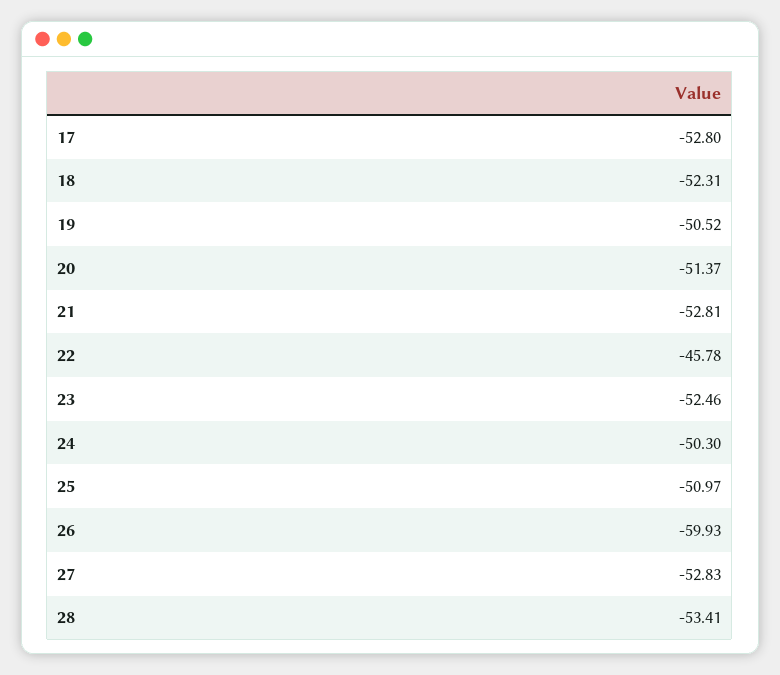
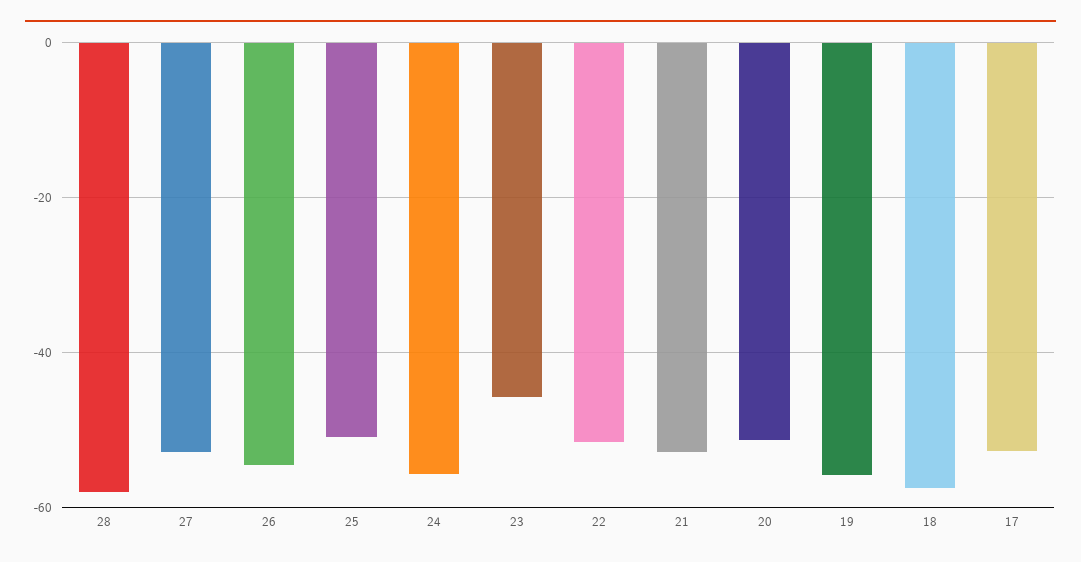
18: -52.31 -> -58
19: -50.52 -> -56
22: -45.78 -> -52
23: -52.46 -> -46
24: -50.3 -> -56
26: -59.93 -> -54
28: -53.41 -> -58

